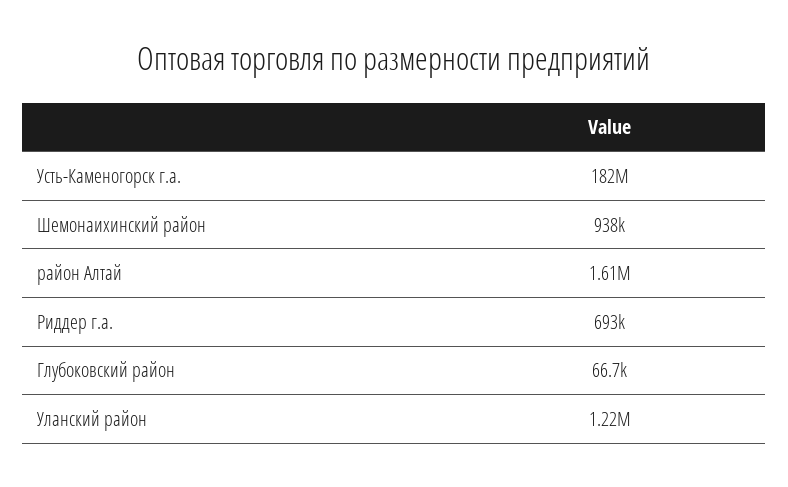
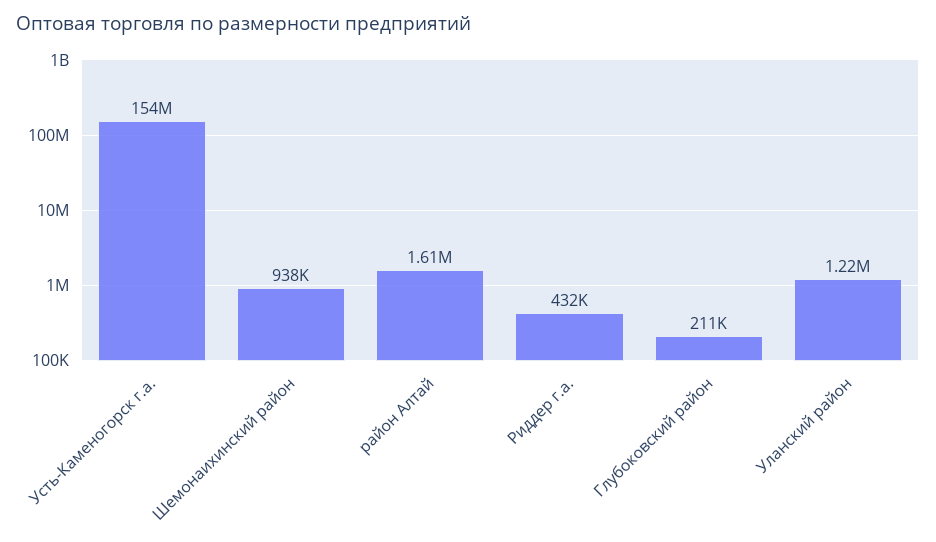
Усть-Каменогорск г.а.: 182000000 -> 154000000
Риддер г.а.: 693000 -> 432000
Глубоковский район: 66700 -> 211000

